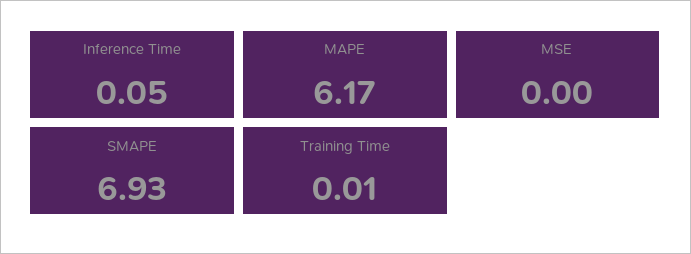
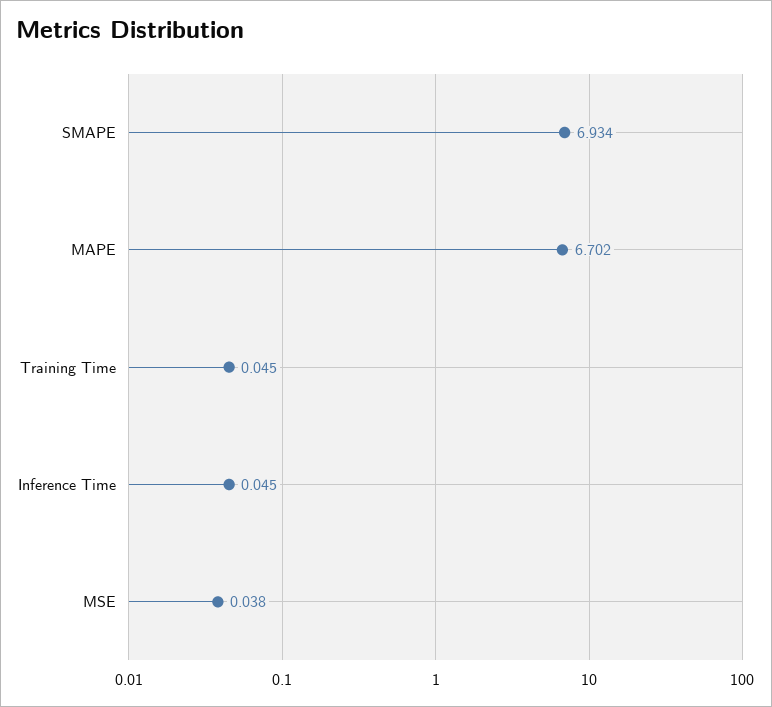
MAPE: 6.17 -> 6.702
MSE: 0 -> 0.038
Training Time: 0.01 -> 0.045

